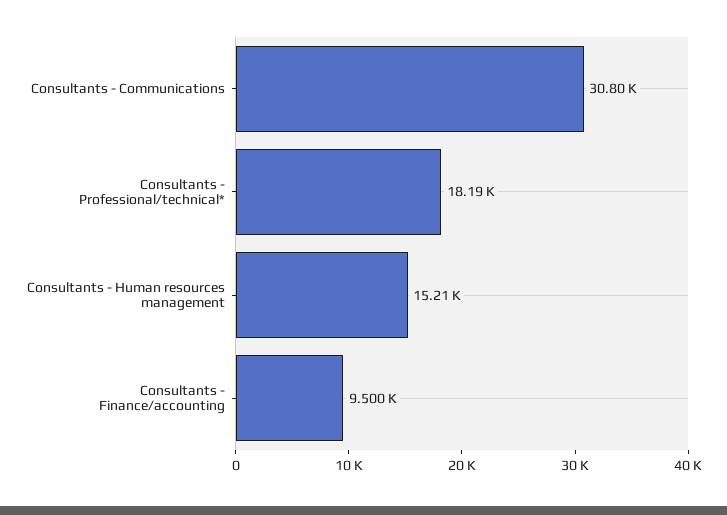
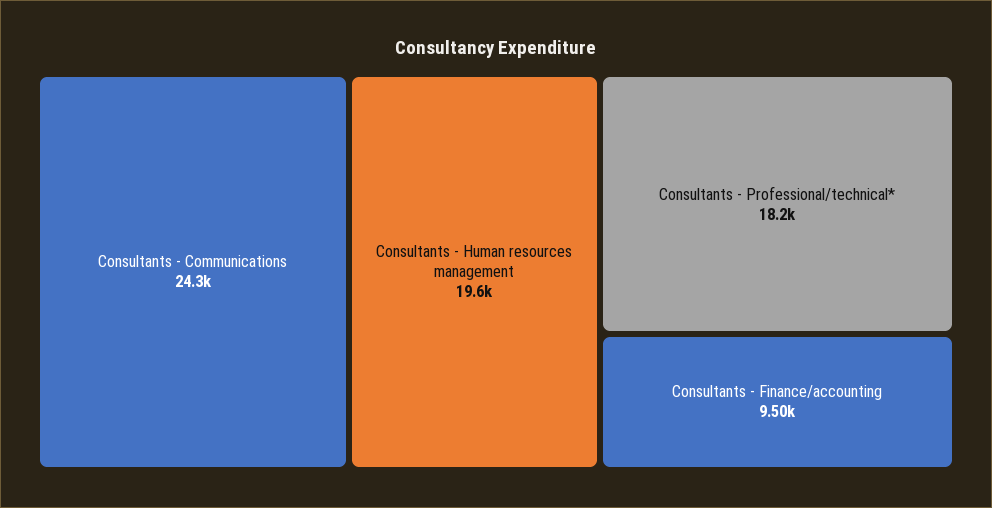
Consultants - Communications: 30800 -> 24300
Consultants - Human resources management: 15210 -> 19600

